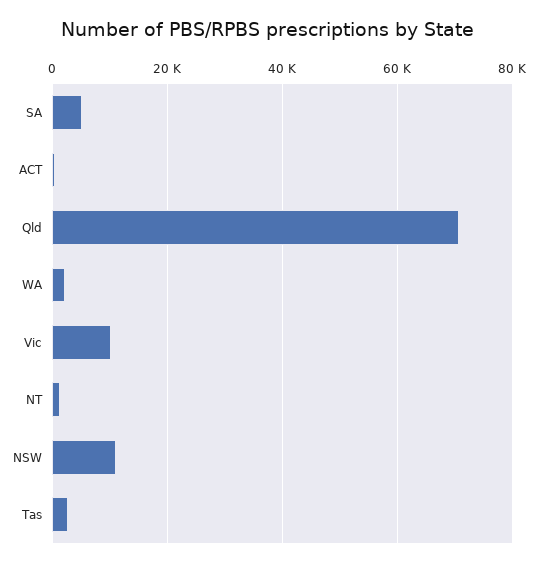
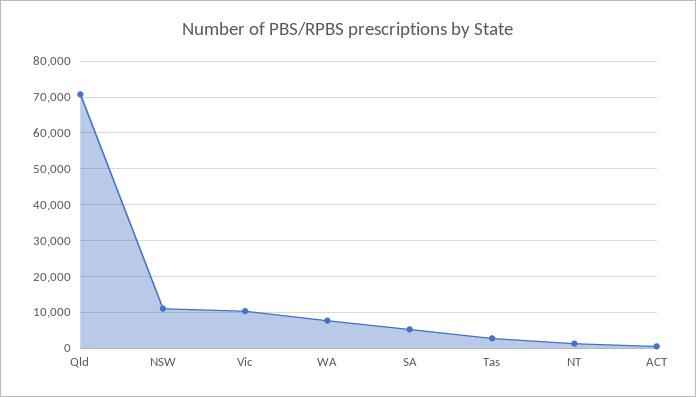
WA: 2000 -> 8000

